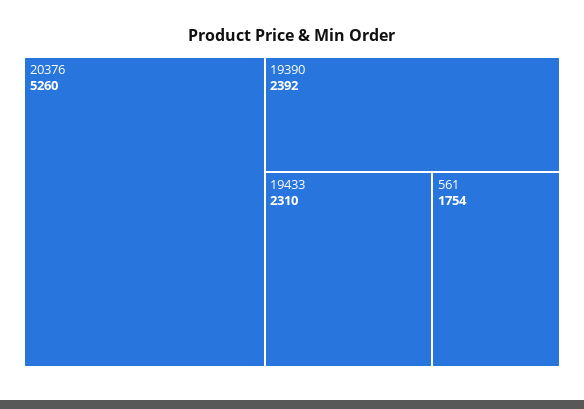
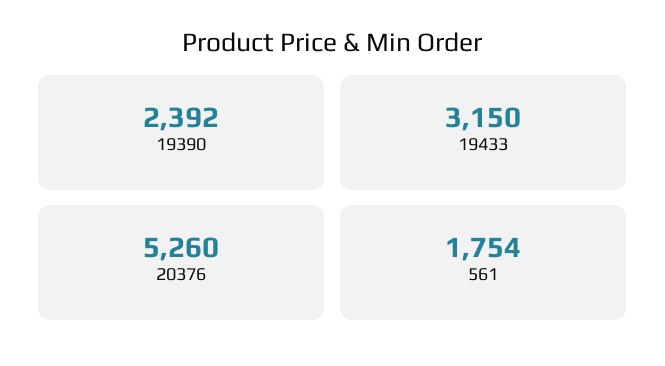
19433: 2310 -> 3150

